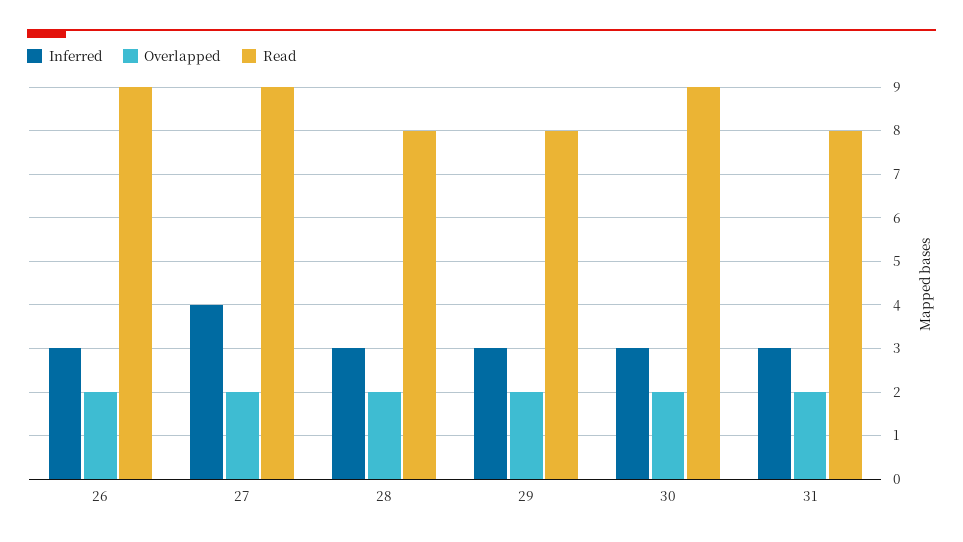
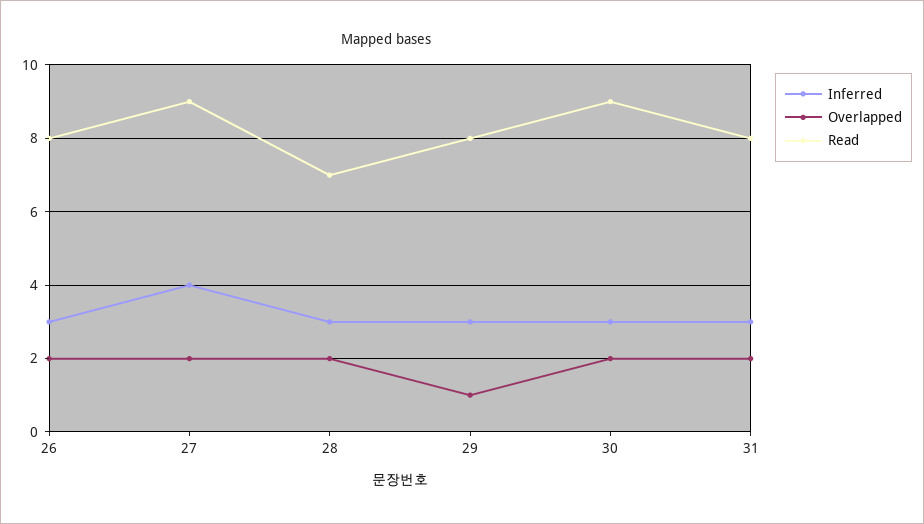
Read, 26: 9 -> 8
Read, 28: 8 -> 7
Overlapped, 29: 2 -> 1

